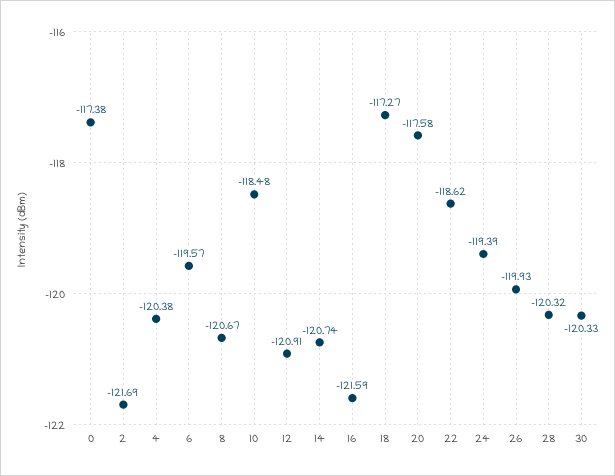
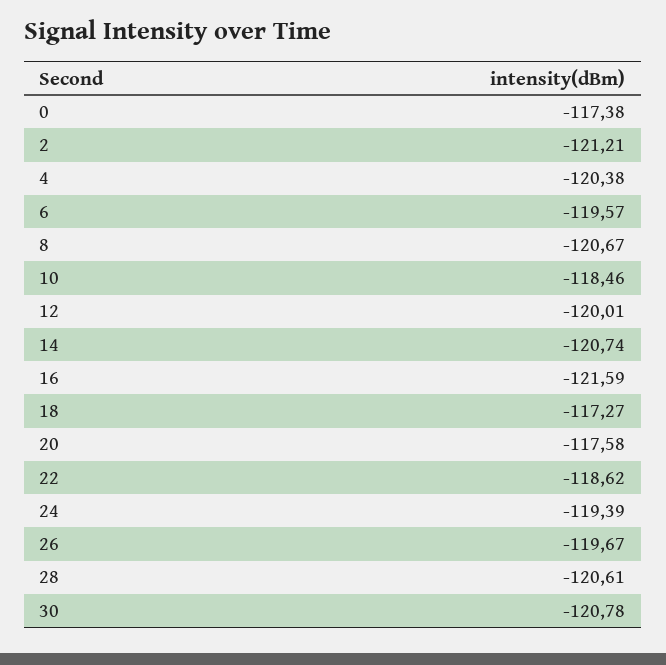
2: -121.69 -> -121.21
10: -118.48 -> -118.46
12: -120.91 -> -120.01
26: -119.93 -> -119.67
28: -120.32 -> -120.61
30: -120.33 -> -120.78

